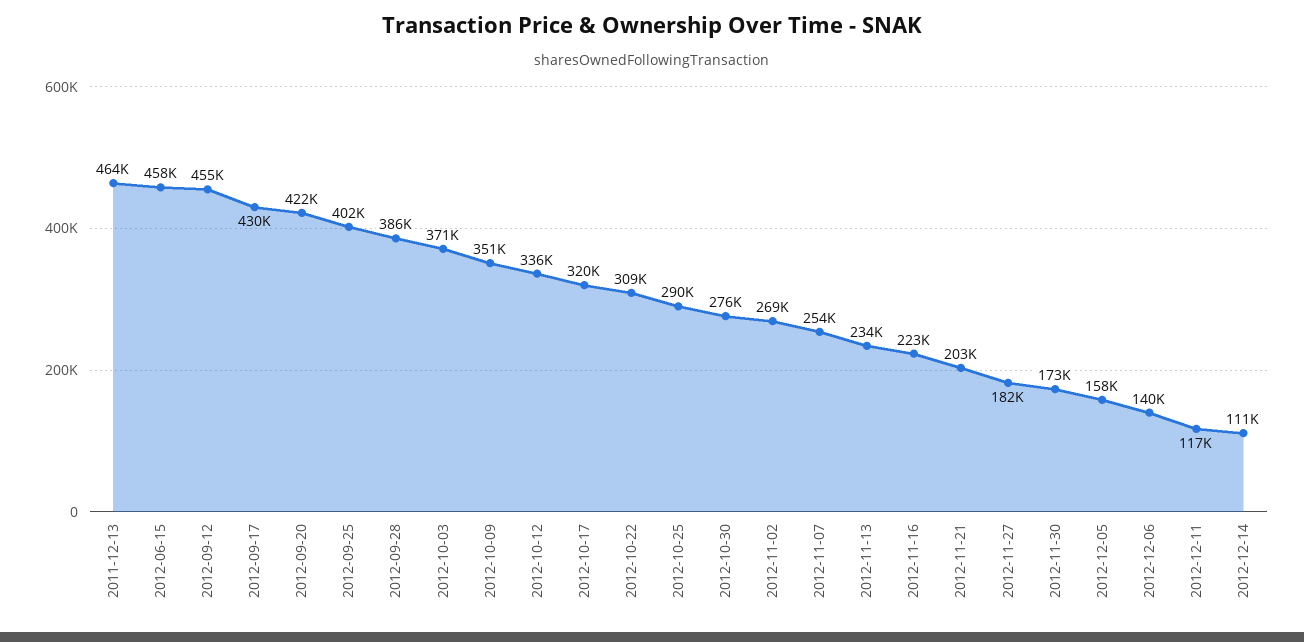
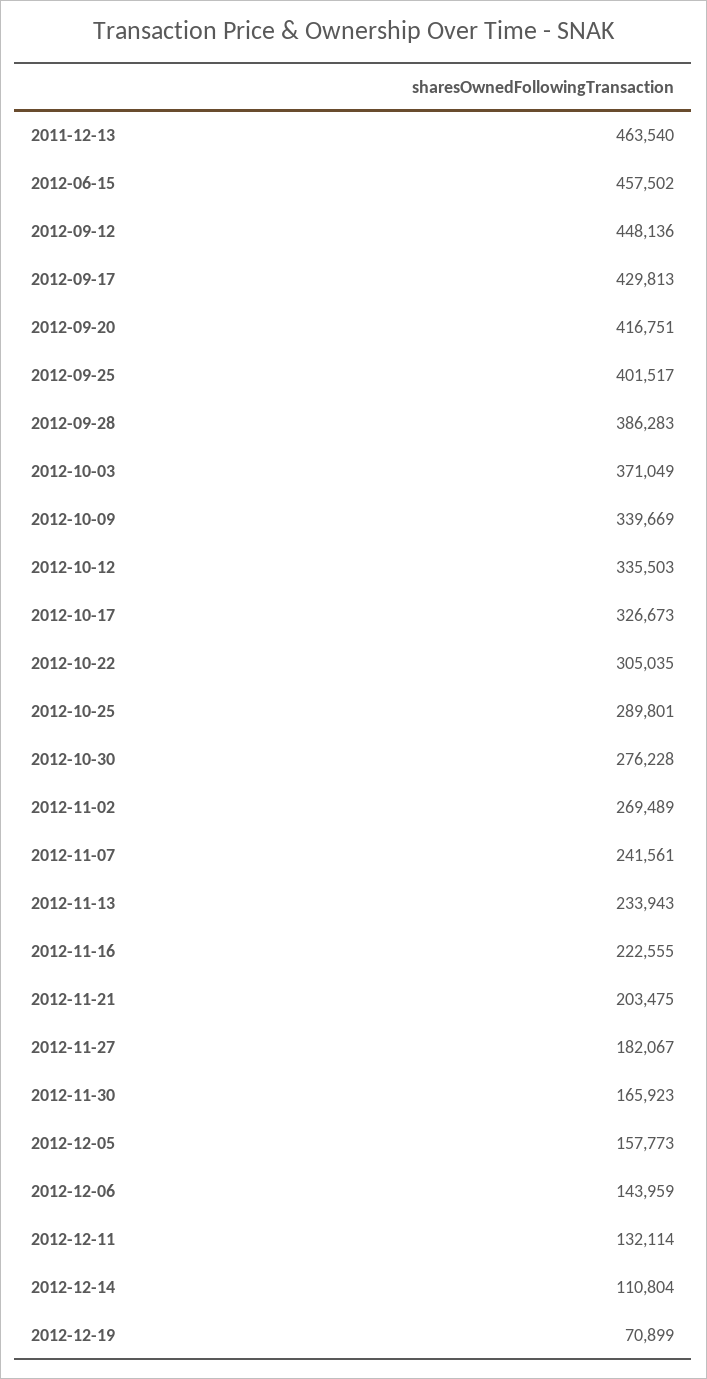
2012-09-12: 455000 -> 448136
2012-09-20: 422000 -> 416751
2012-10-09: 351000 -> 339669
2012-10-17: 320000 -> 326673
2012-10-22: 309000 -> 305035
2012-11-07: 254000 -> 241561
2012-11-30: 173000 -> 165923
2012-12-06: 140000 -> 143959
2012-12-11: 117000 -> 132114
2012-12-19: none -> 70899

